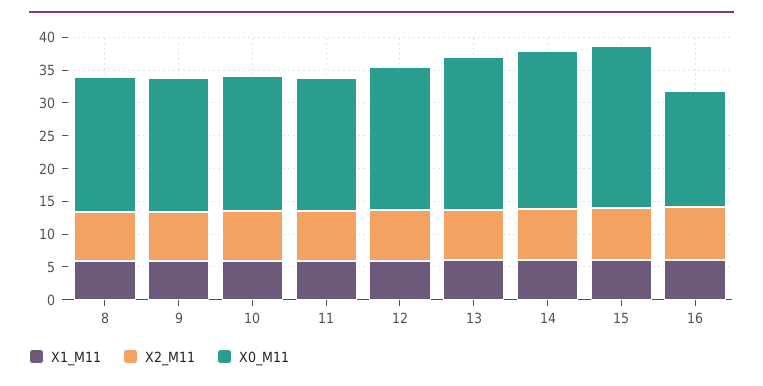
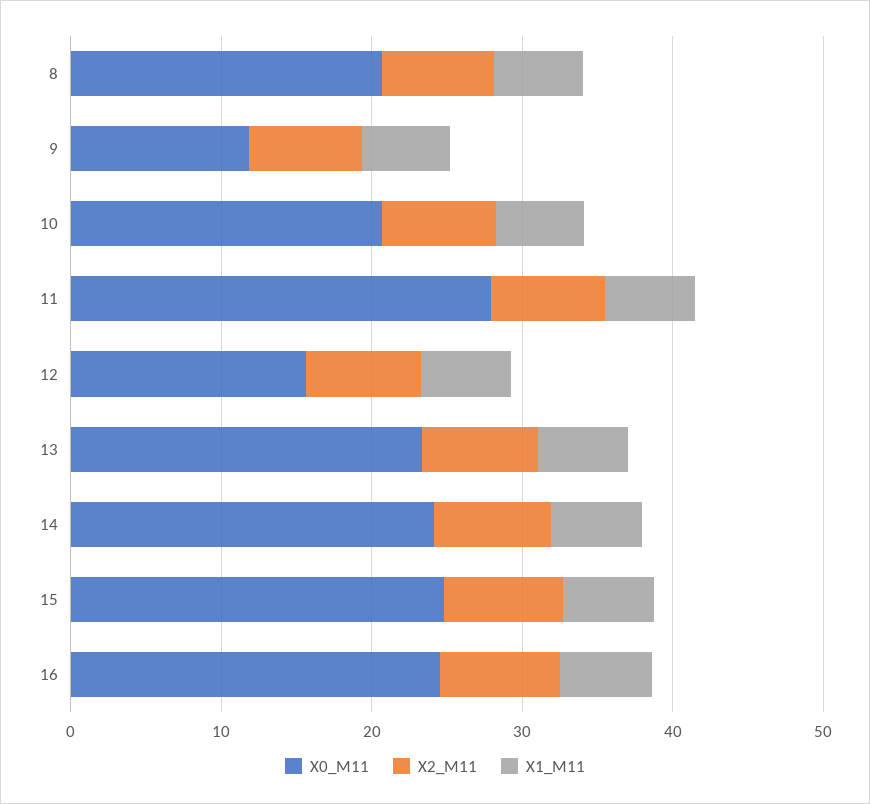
X0_M11, 9: 20 -> 12
X0_M11, 11: 20 -> 28
X0_M11, 12: 22.5 -> 16
X0_M11, 16: 17.5 -> 24

